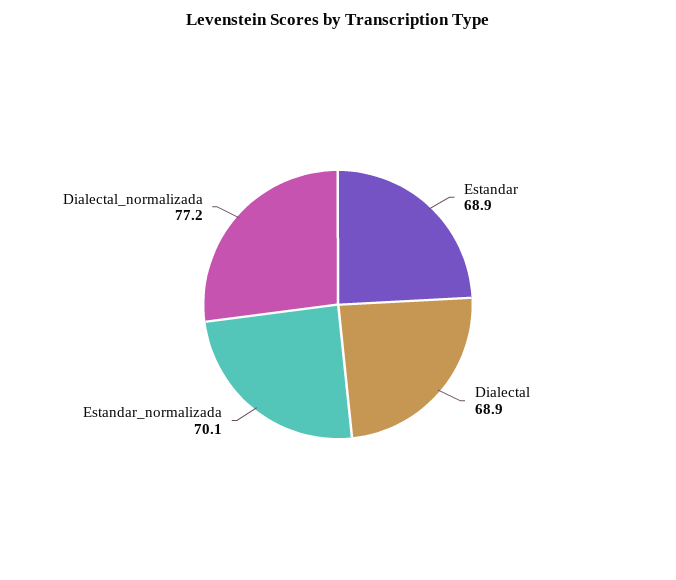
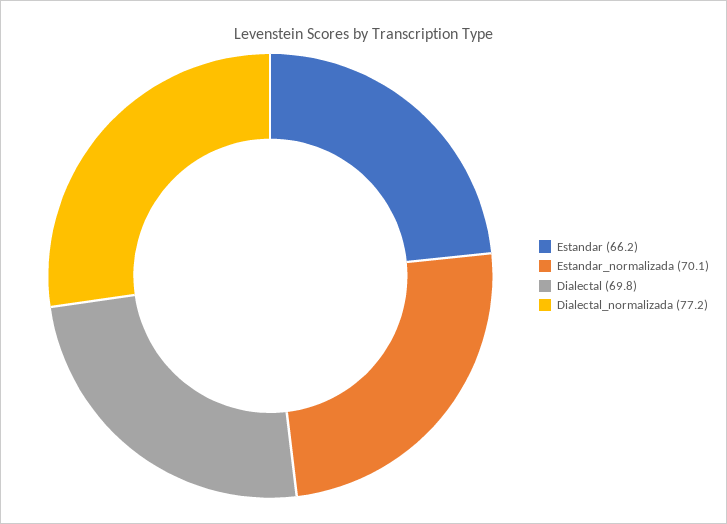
Estandar: 68.9 -> 66.2
Dialectal: 68.9 -> 69.8

